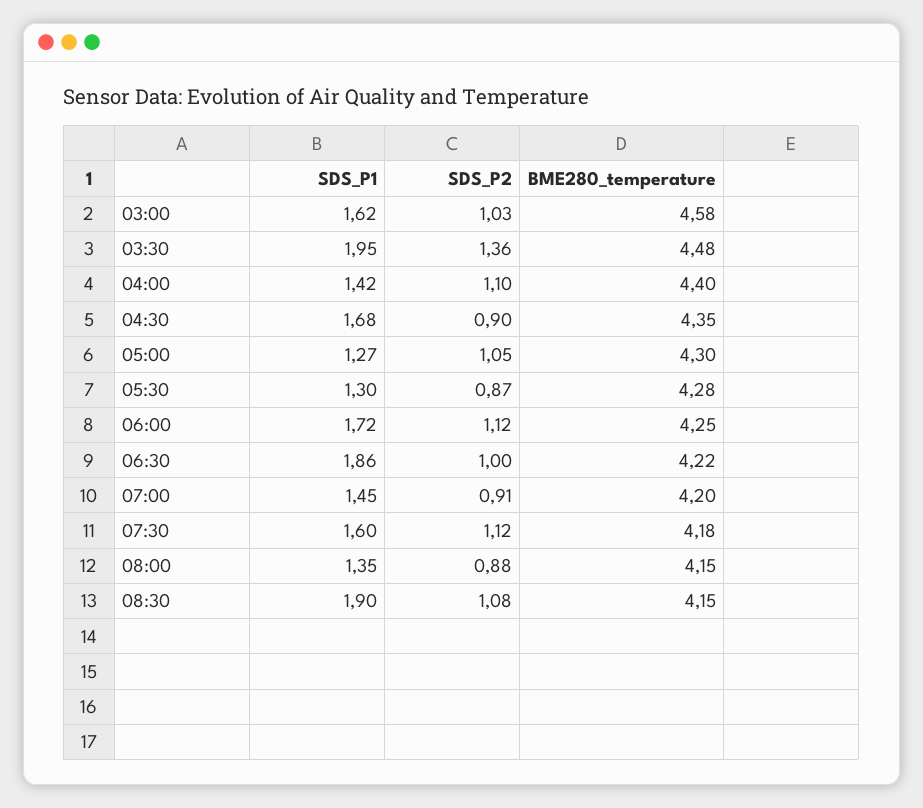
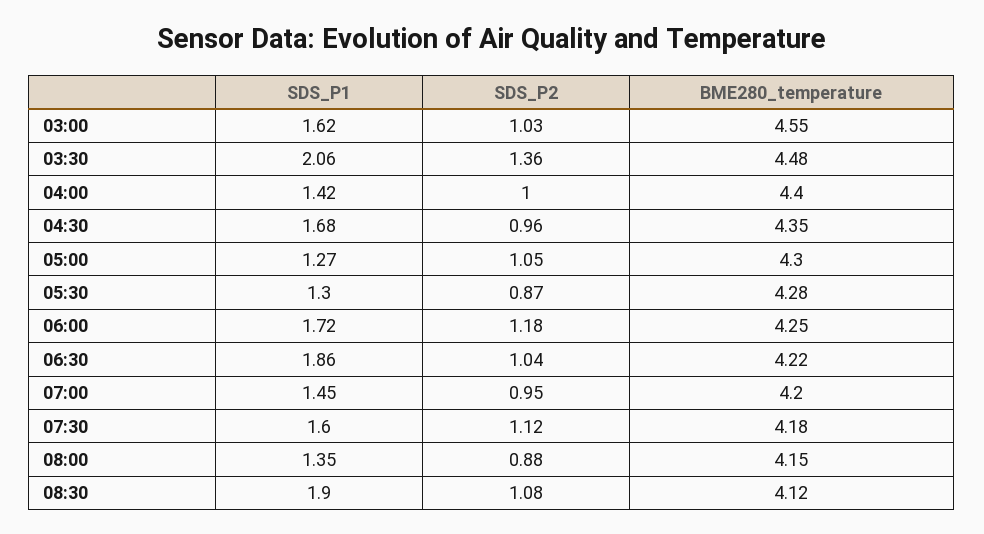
BME280_temperature, 03:00: 4.58 -> 4.55
SDS_P1, 03:30: 1.95 -> 2.06
SDS_P2, 04:00: 1.1 -> 1
SDS_P2, 04:30: 0.9 -> 0.96
SDS_P2, 06:00: 1.12 -> 1.18
SDS_P2, 06:30: 1 -> 1.04
SDS_P2, 07:00: 0.91 -> 0.95
BME280_temperature, 08:30: 4.15 -> 4.12

